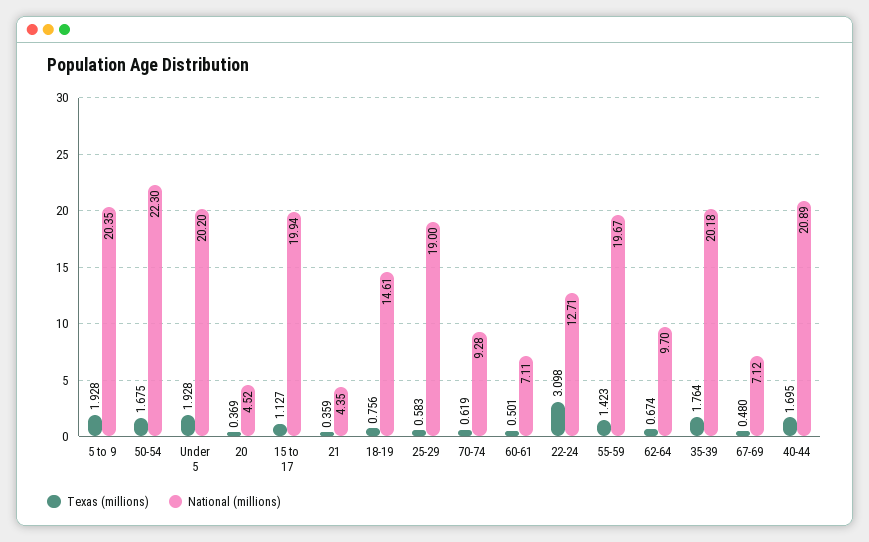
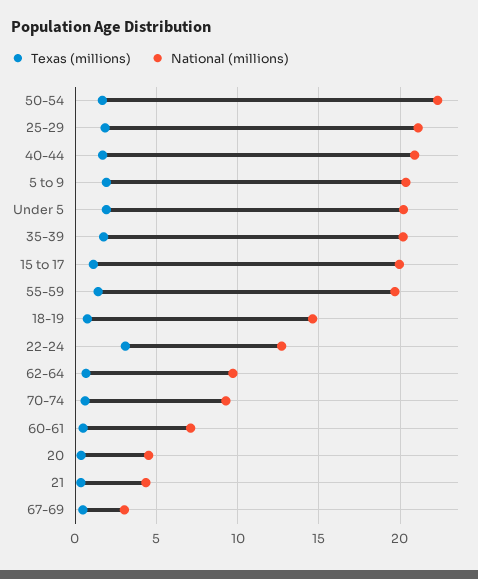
Texas (millions), 25-29: 0.583 -> 2
National (millions), 25-29: 19 -> 21
National (millions), 67-69: 7.12 -> 3

